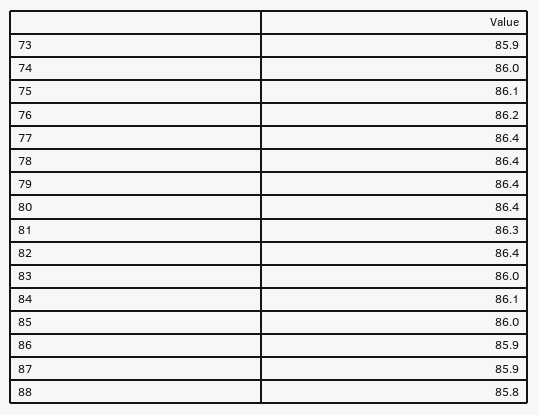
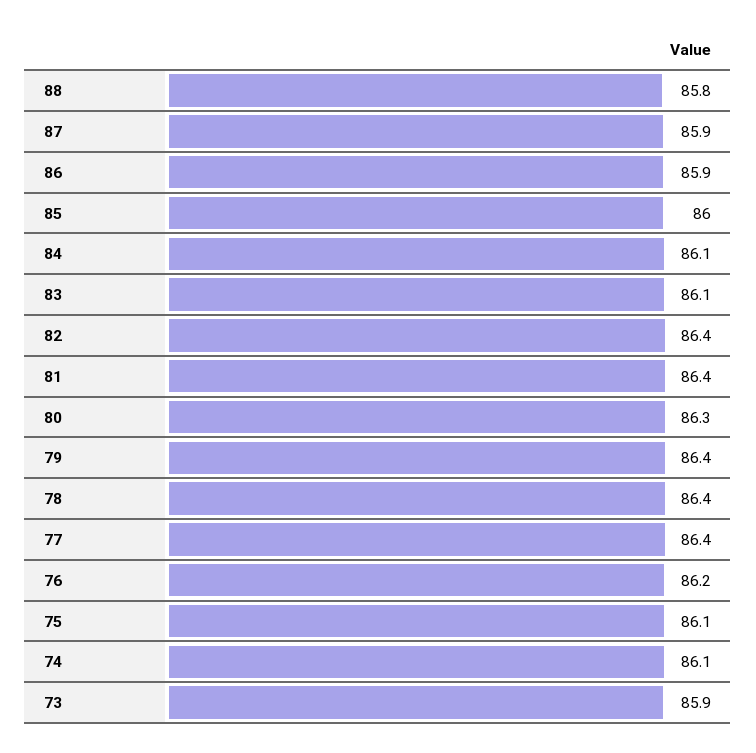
74: 86 -> 86.1
80: 86.4 -> 86.3
81: 86.3 -> 86.4
83: 86 -> 86.1

